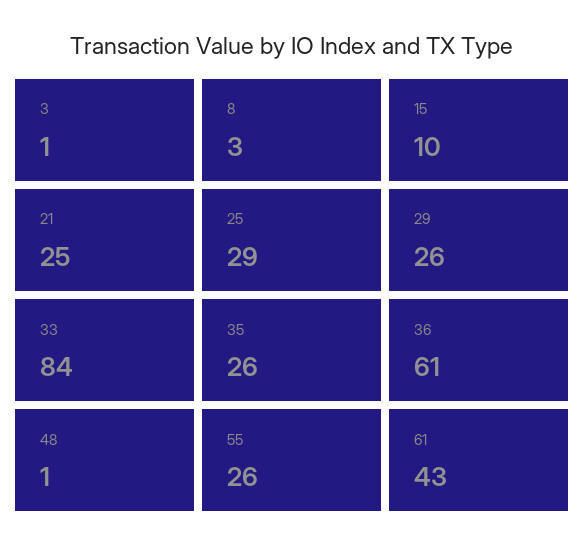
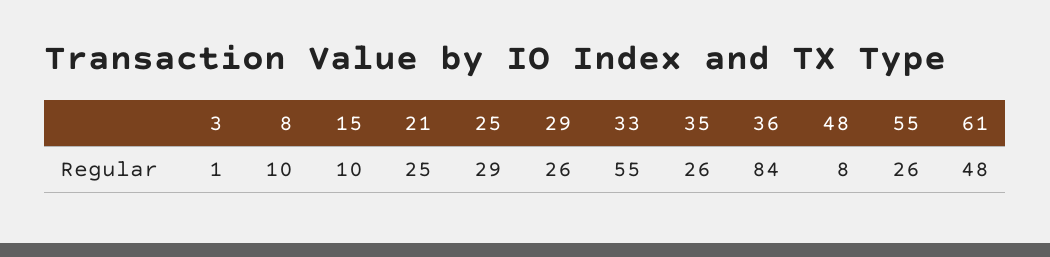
8: 3 -> 10
33: 84 -> 55
36: 61 -> 84
48: 1 -> 8
61: 43 -> 48

